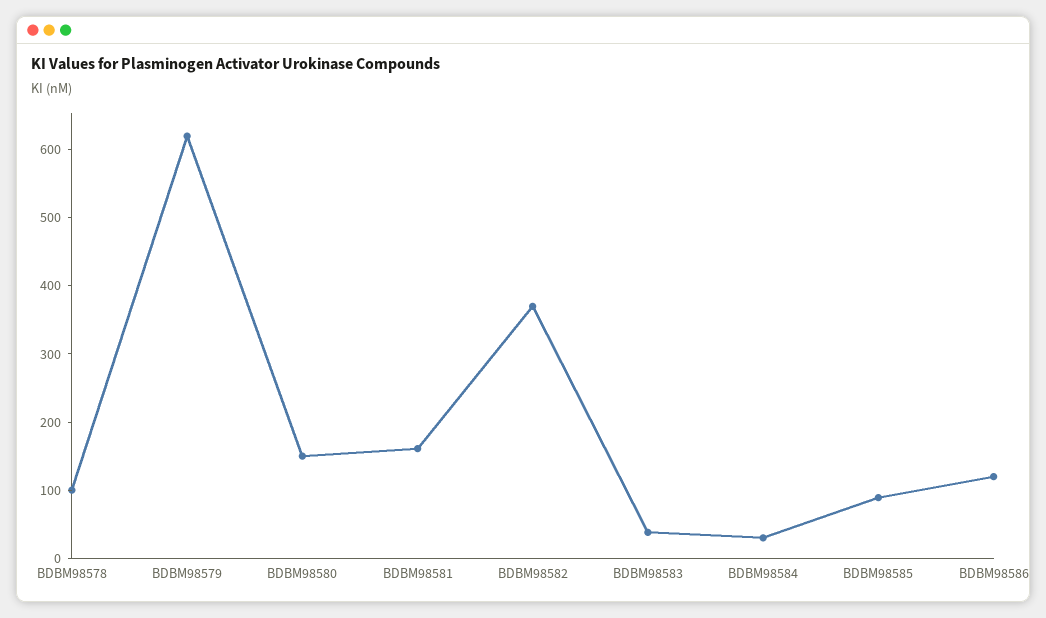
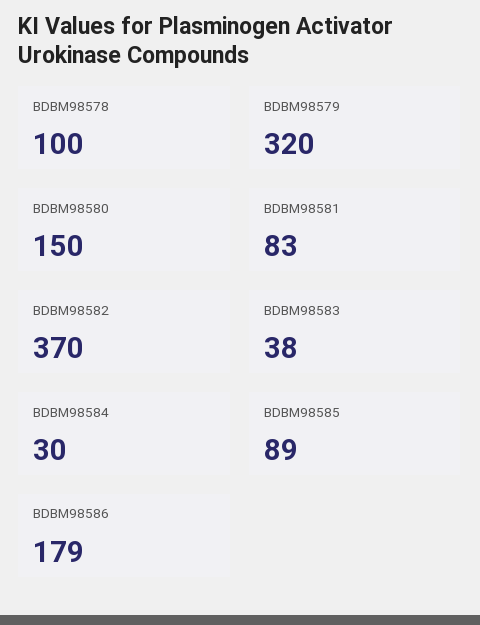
BDBM98579: 620 -> 320
BDBM98581: 160 -> 83
BDBM98586: 120 -> 179

